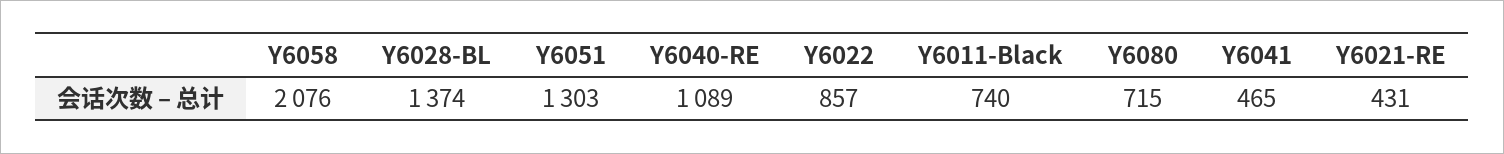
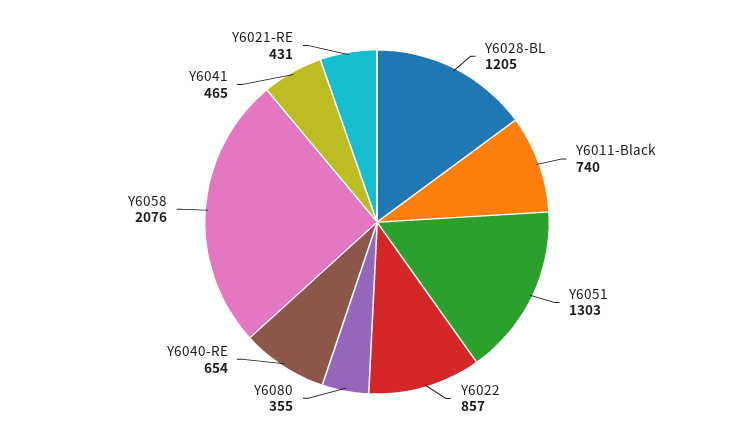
Y6028-BL: 1374 -> 1205
Y6040-RE: 1089 -> 654
Y6080: 715 -> 355

